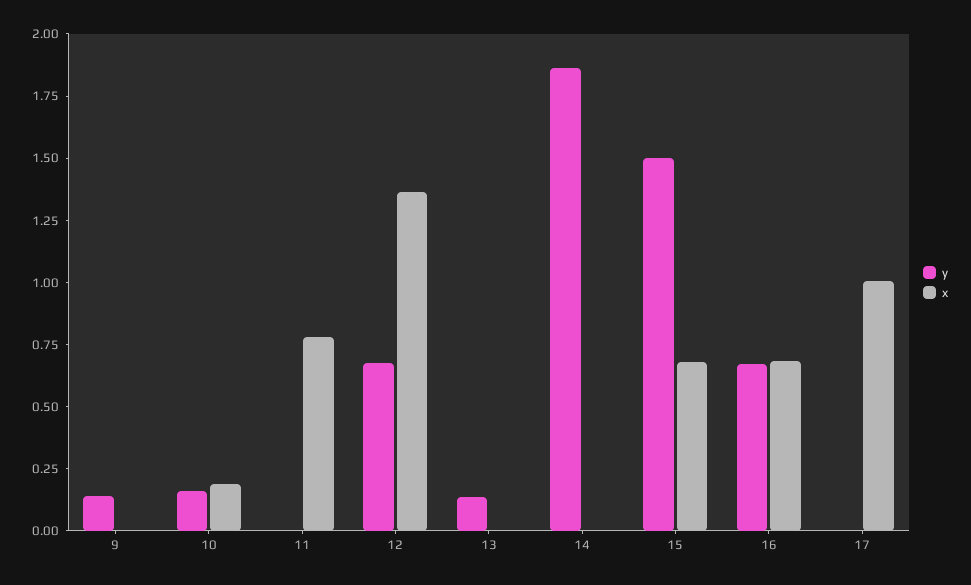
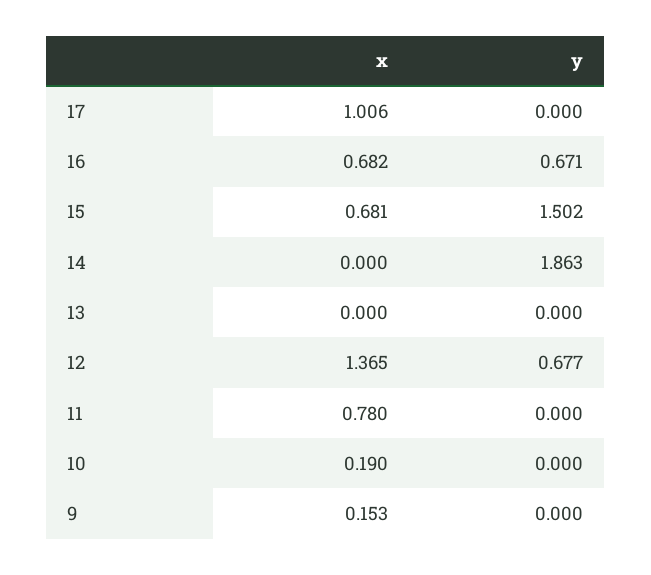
y, 9: 0.15 -> 0
x, 9: 0 -> 0.153
y, 10: 0.15 -> 0
y, 13: 0.15 -> 0

